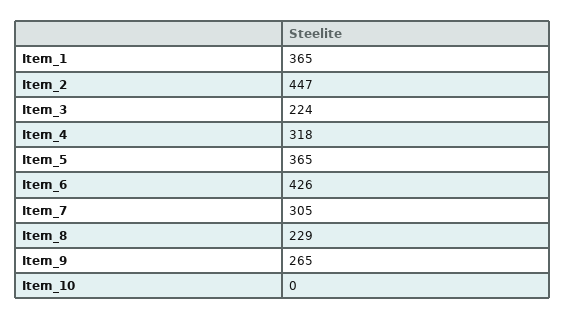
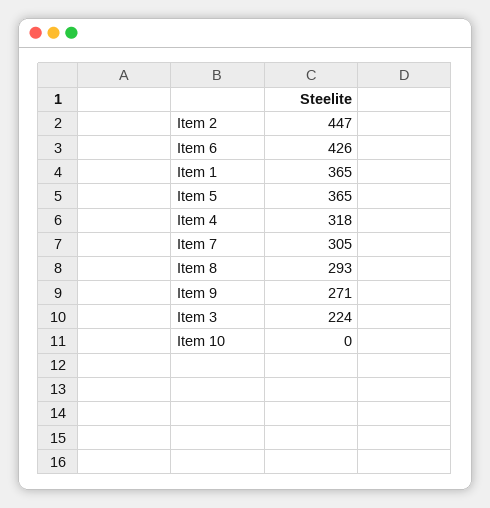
Item_8: 229 -> 293
Item_9: 265 -> 271

